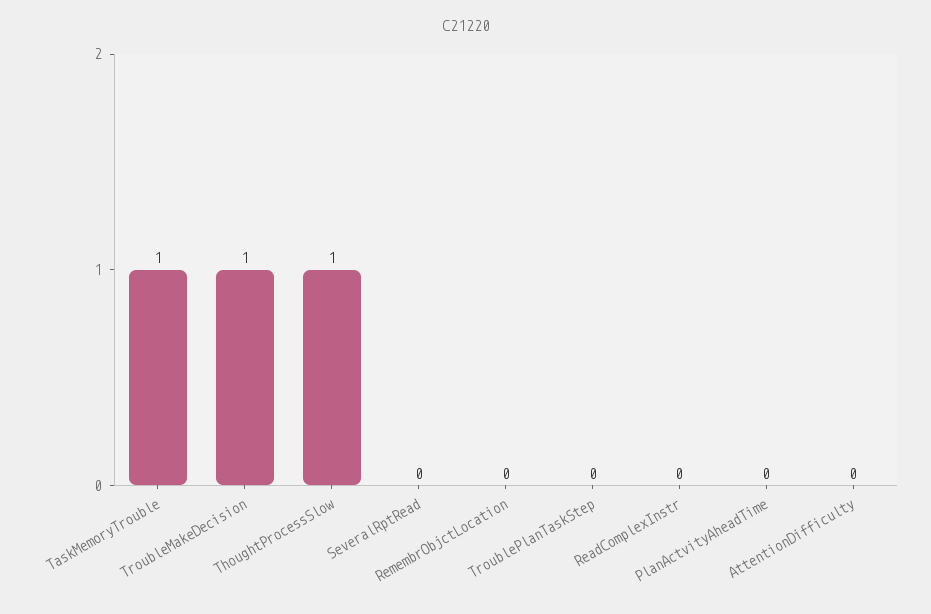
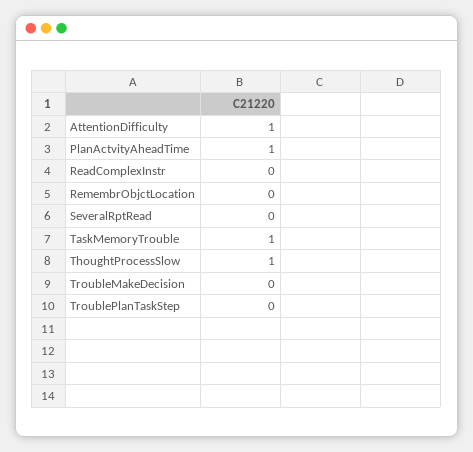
TroubleMakeDecision: 1 -> 0
PlanActvityAheadTime: 0 -> 1
AttentionDifficulty: 0 -> 1

